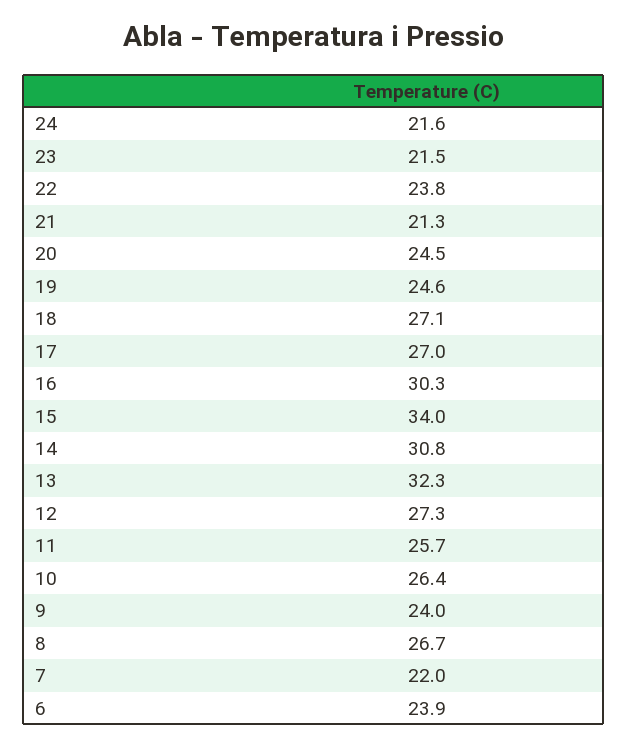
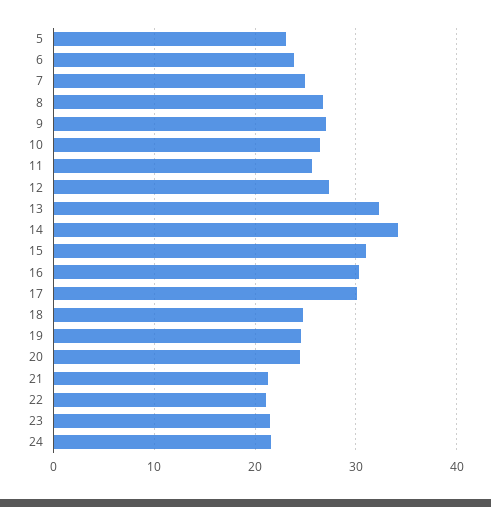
22: 23.8 -> 21
18: 27.1 -> 25
17: 27 -> 30
15: 34 -> 31
14: 30.8 -> 34
9: 24 -> 27
7: 22 -> 25
5: none -> 23

